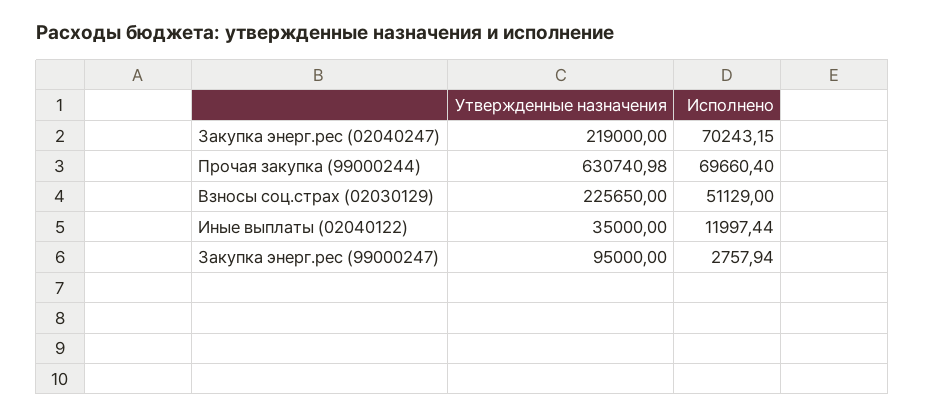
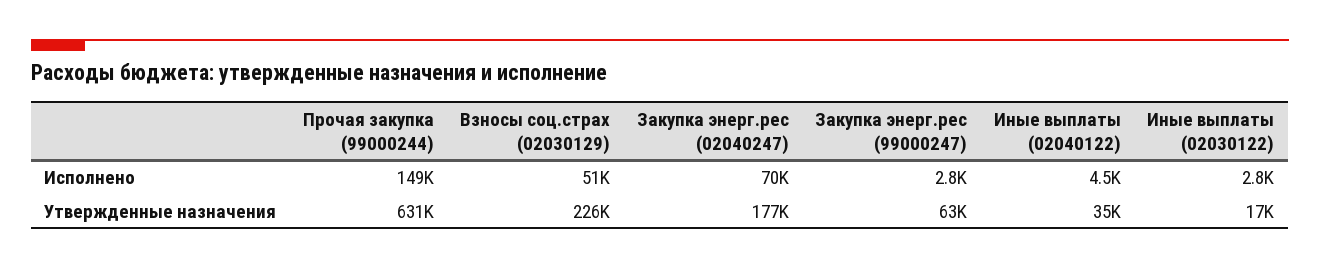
Утвержденные назначения, Закупка энерг.рес (02040247): 219000 -> 177000
Исполнено, Прочая закупка (99000244): 69660.4 -> 149000
Исполнено, Иные выплаты (02040122): 11997.44 -> 4500
Утвержденные назначения, Закупка энерг.рес (99000247): 95000 -> 63000
Исполнено, Иные выплаты (02030122): none -> 2800
Утвержденные назначения, Иные выплаты (02030122): none -> 17000

